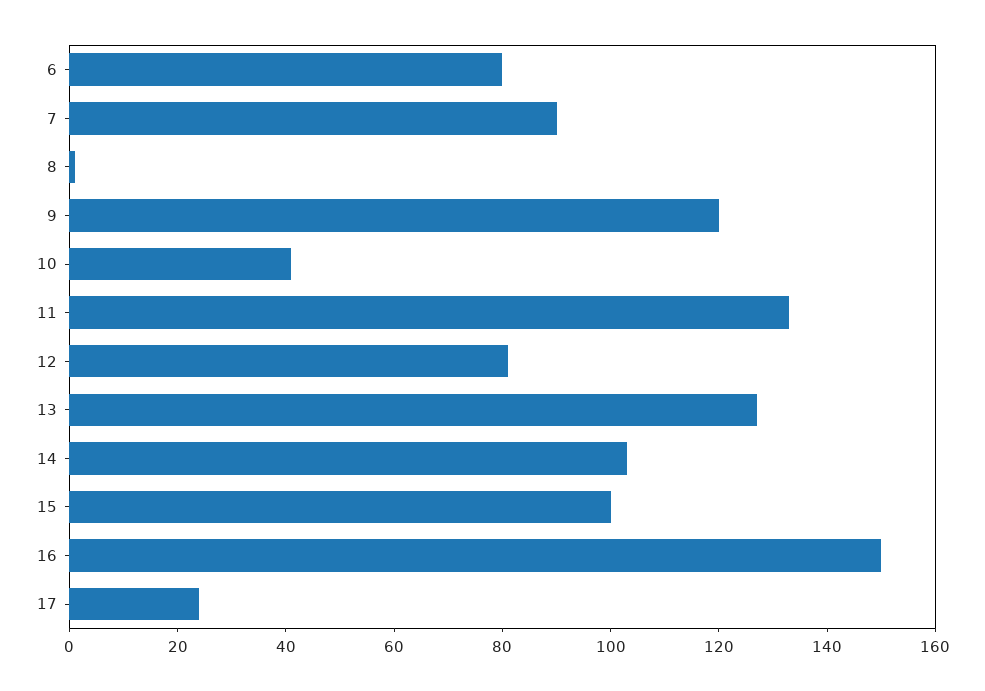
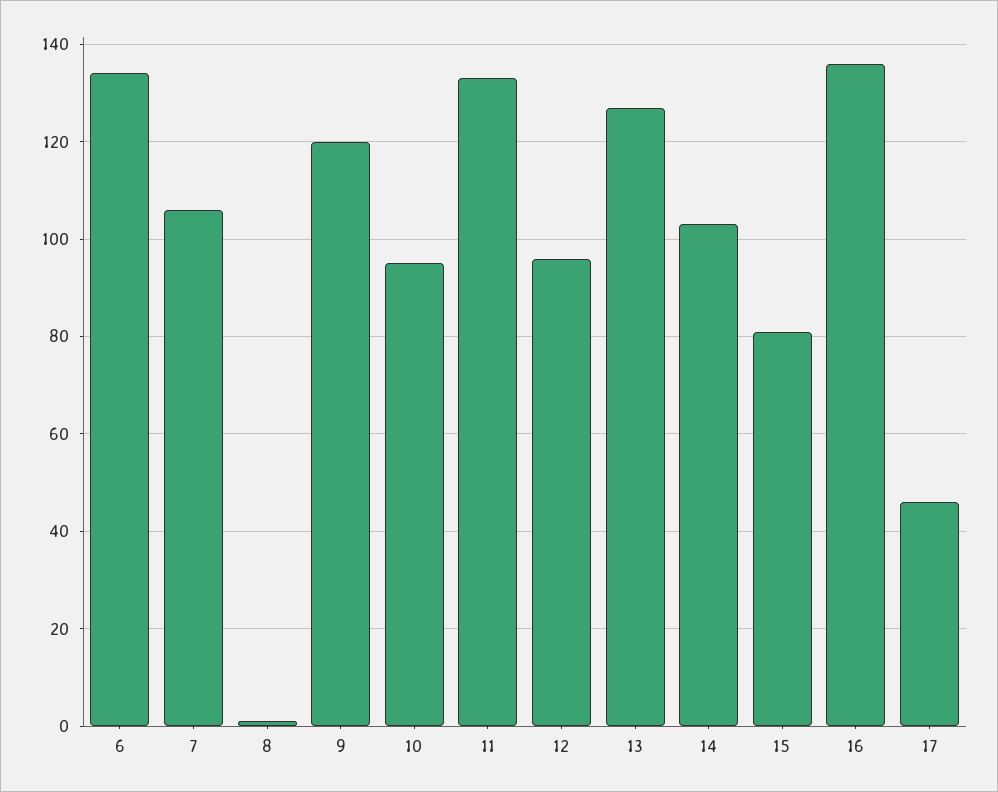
6: 80 -> 135
7: 90 -> 105
10: 40 -> 95
12: 80 -> 95
15: 100 -> 80
16: 150 -> 135
17: 25 -> 45

